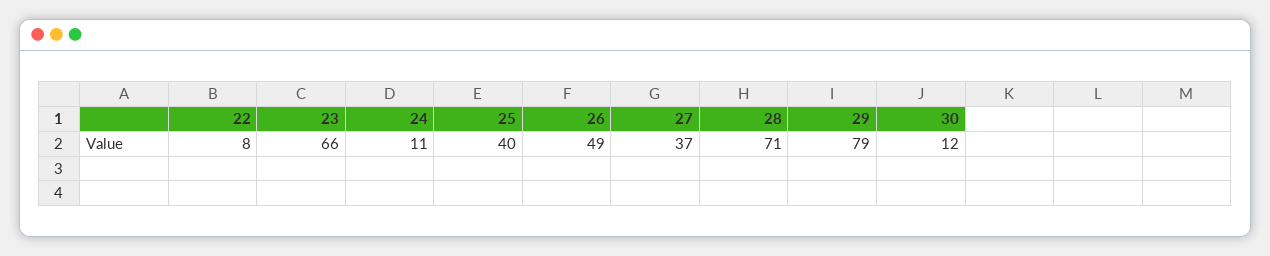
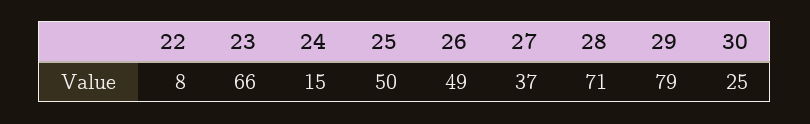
24: 11 -> 15
25: 40 -> 50
30: 12 -> 25

